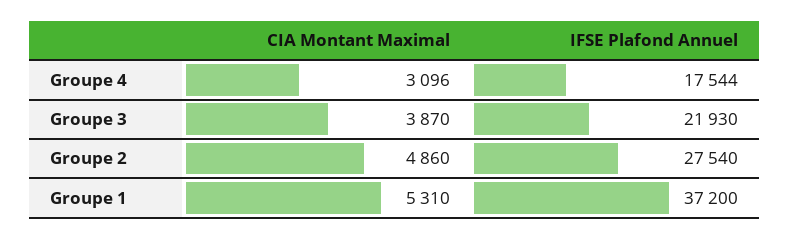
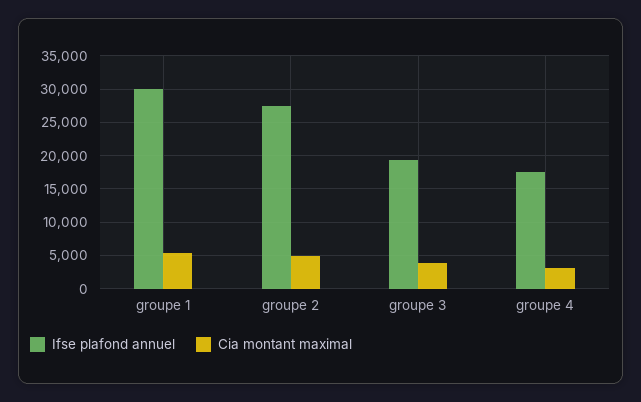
IFSE Plafond Annuel, Groupe 3: 21930 -> 19000
IFSE Plafond Annuel, Groupe 1: 37200 -> 30000

